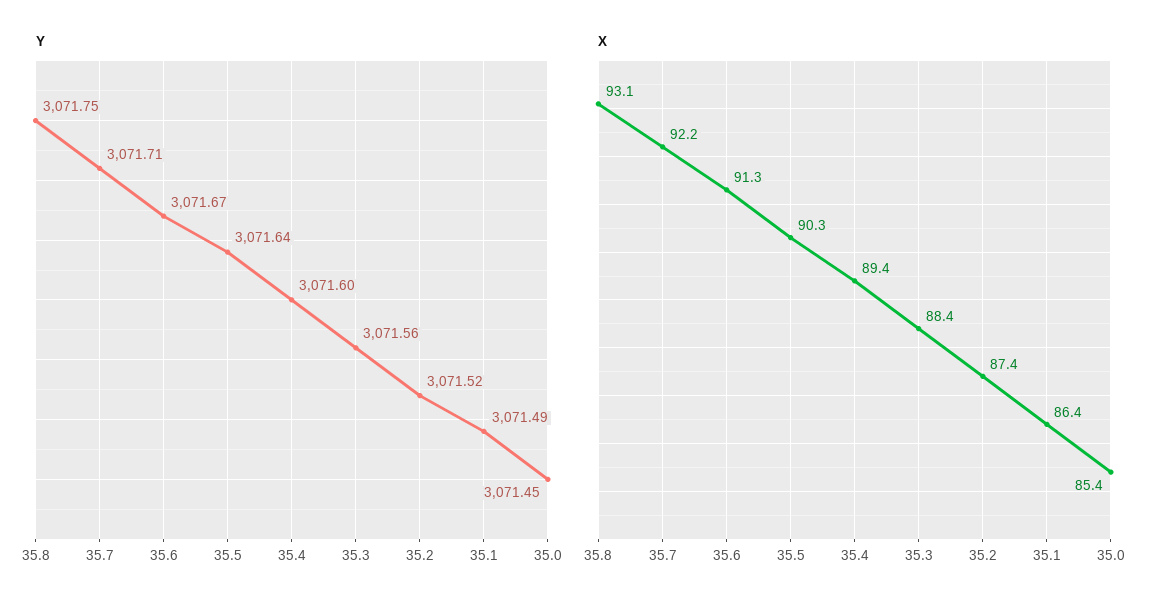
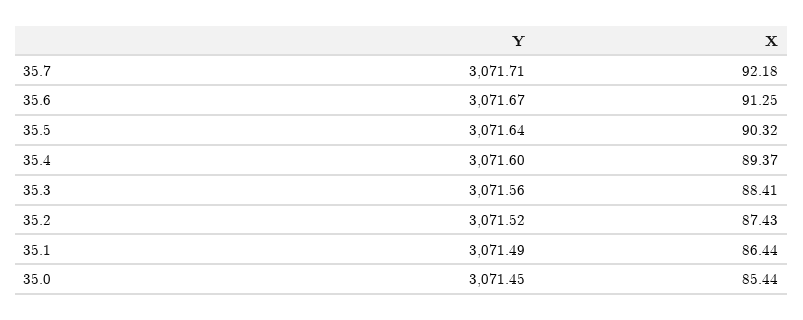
Y, 35.8: 3071.75 -> none
X, 35.8: 93.1 -> none

